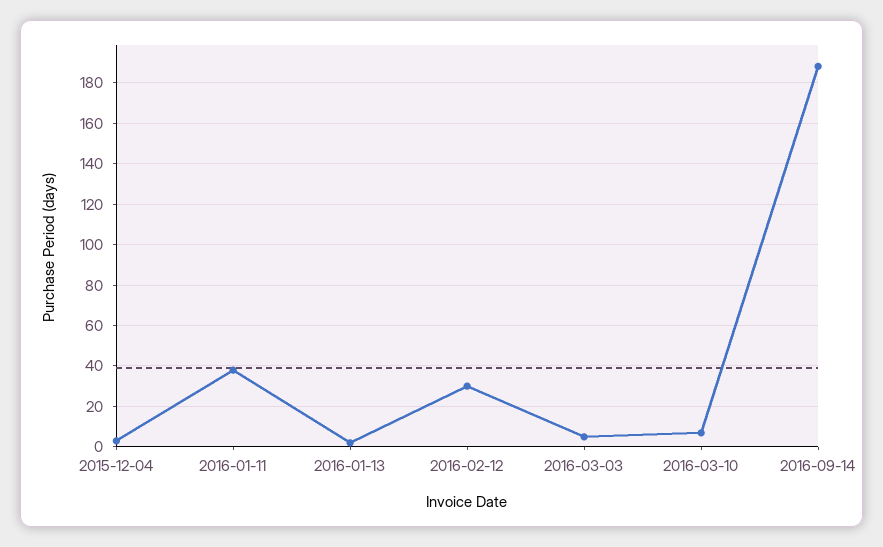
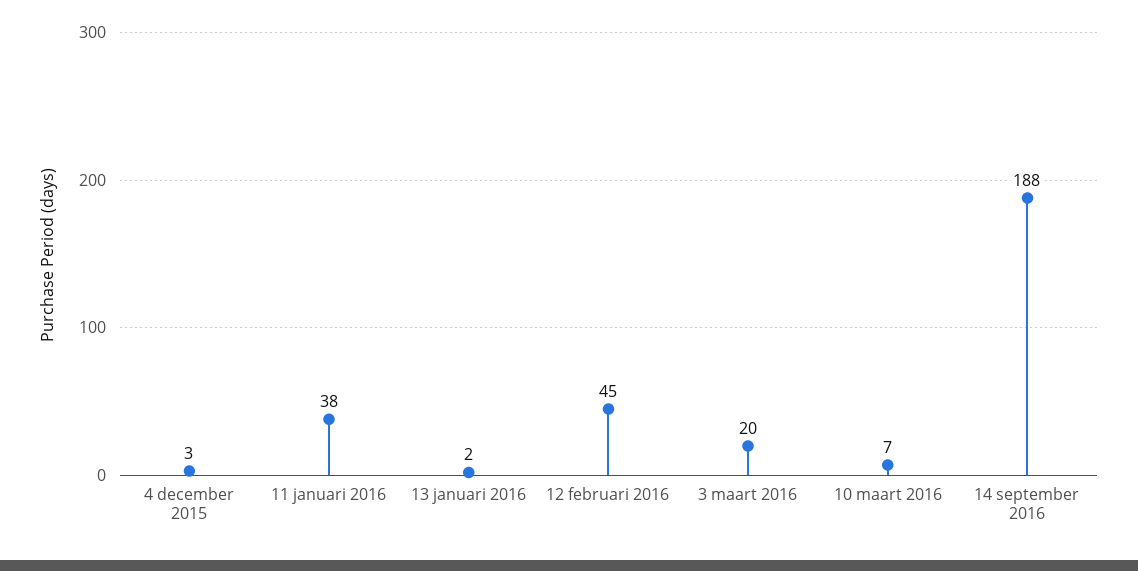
2016-02-12: 30 -> 45
2016-03-03: 5 -> 20

